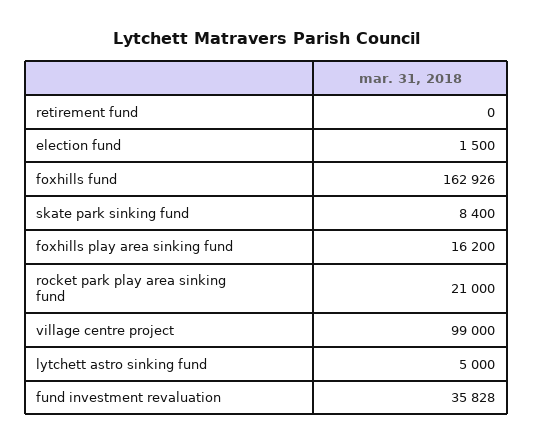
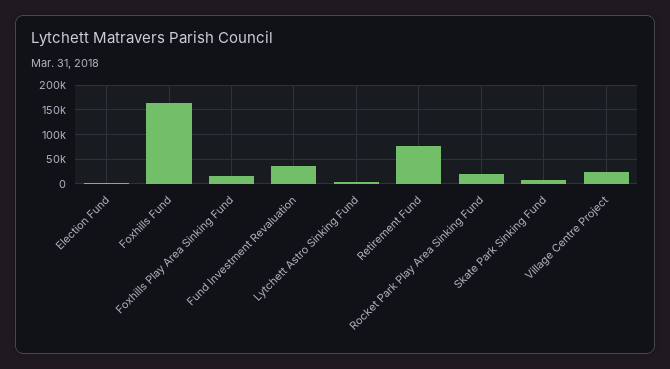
retirement fund: 0 -> 75000
village centre project: 99000 -> 25000

